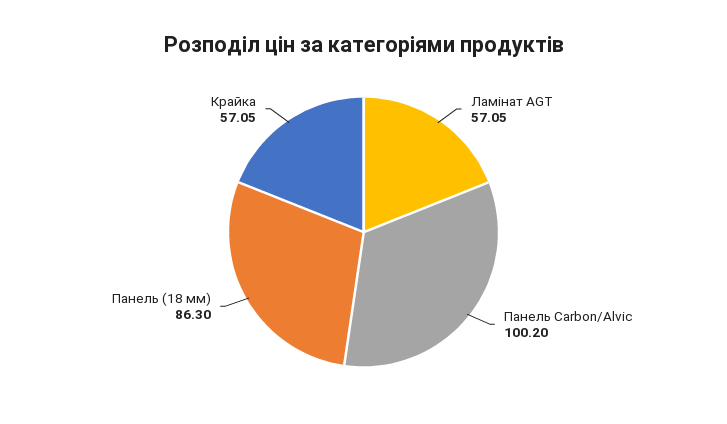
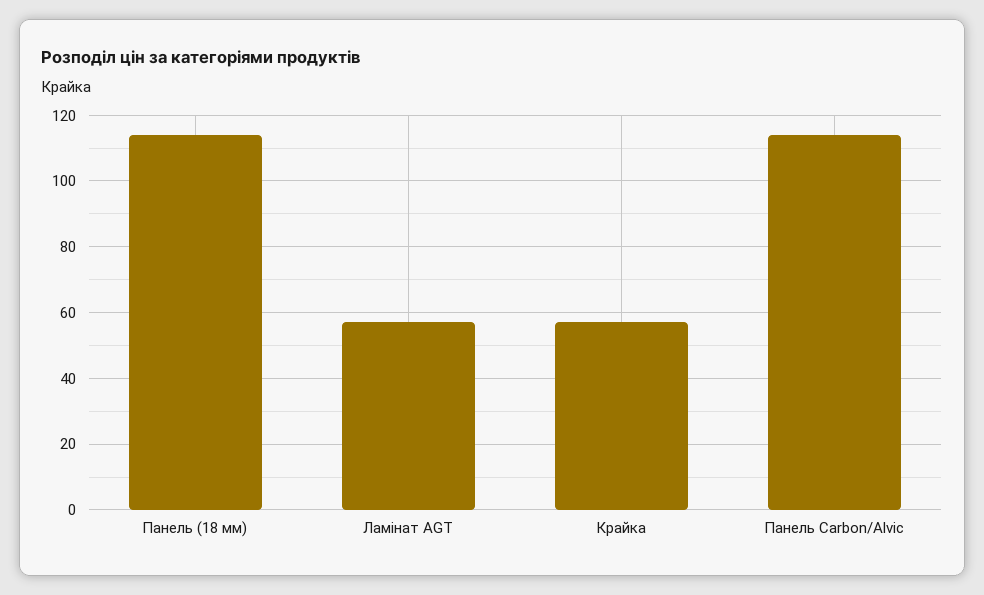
Панель Carbon/Alvic: 100.2 -> 114
Панель (18 мм): 86.3 -> 114

